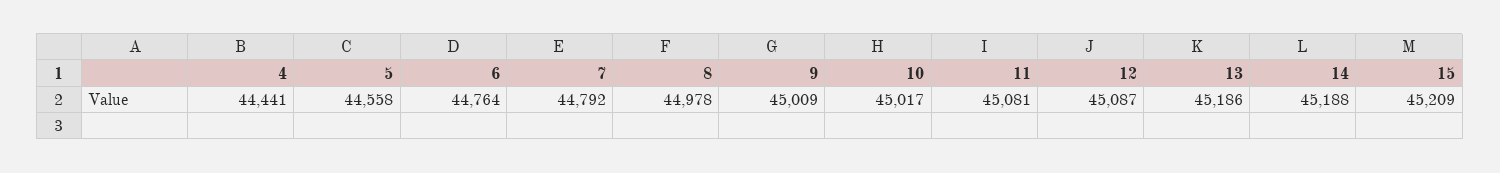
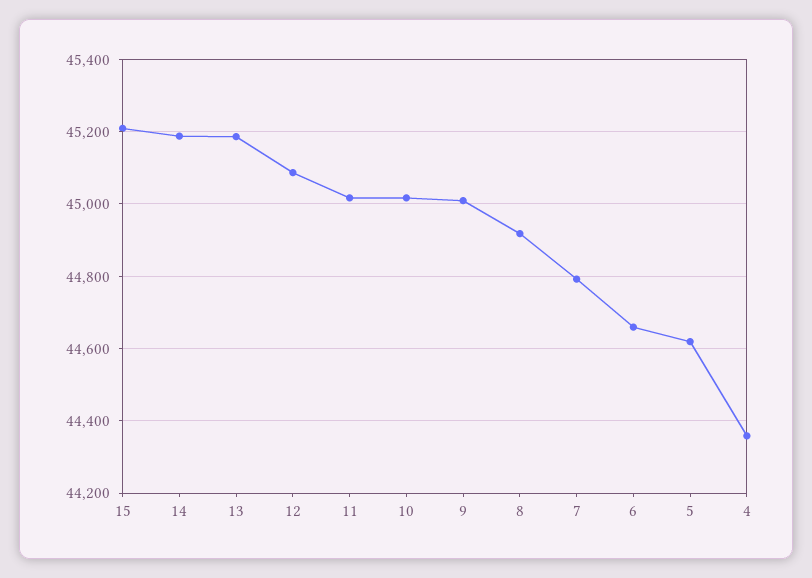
4: 44441 -> 44360
5: 44558 -> 44620
6: 44764 -> 44660
8: 44978 -> 44920
11: 45081 -> 45020

